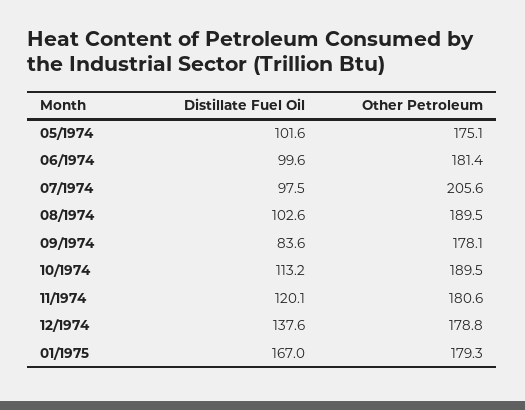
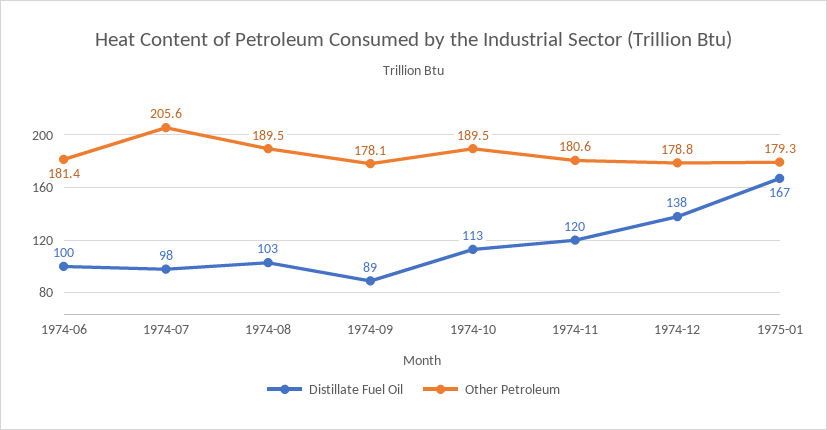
Distillate Fuel Oil, 05/1974: 101.6 -> none
Other Petroleum, 05/1974: 175.1 -> none
Distillate Fuel Oil, 09/1974: 83.6 -> 89

